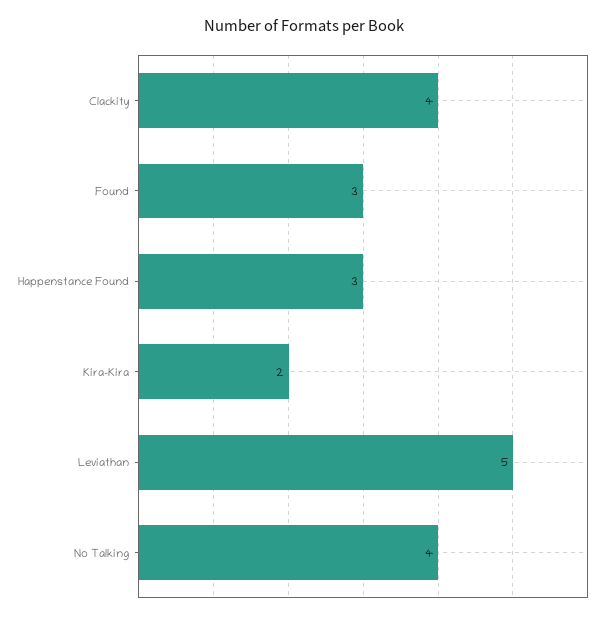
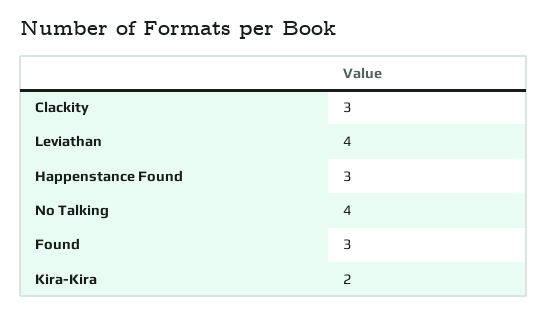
Clackity: 4 -> 3
Leviathan: 5 -> 4

